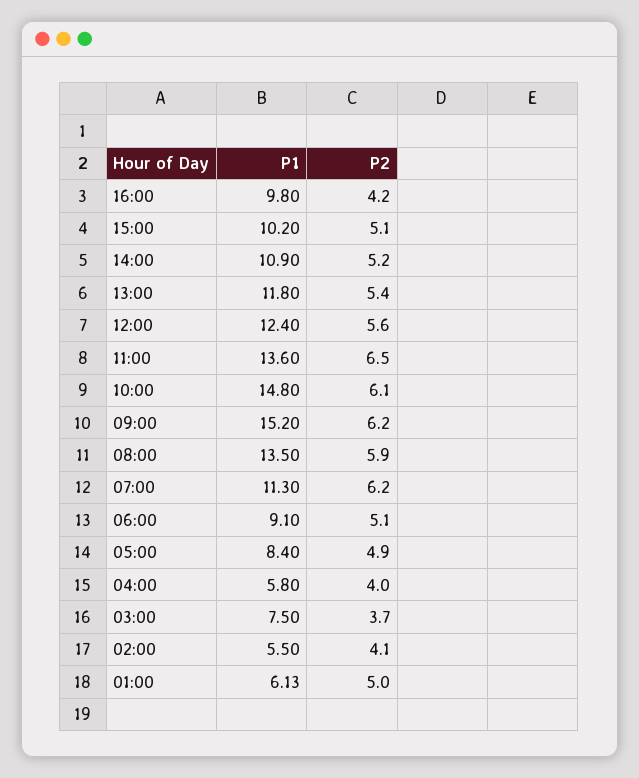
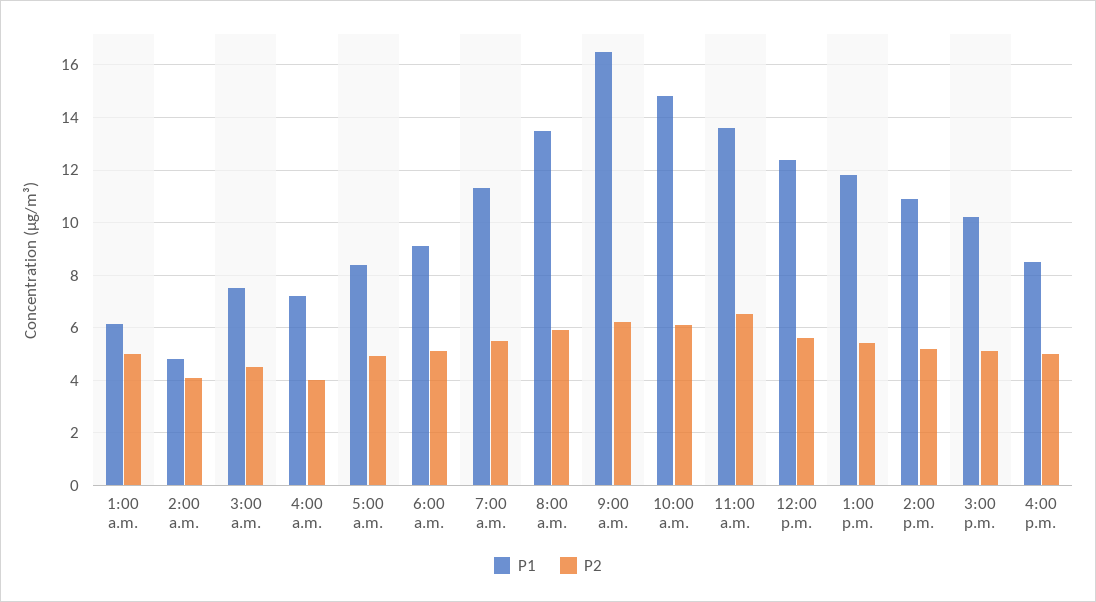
P1, 16:00: 9.8 -> 8.5
P2, 16:00: 4.2 -> 5
P1, 09:00: 15.2 -> 16.5
P2, 07:00: 6.2 -> 5.5
P1, 04:00: 5.8 -> 7.25
P2, 03:00: 3.7 -> 4.5
P1, 02:00: 5.5 -> 4.75

